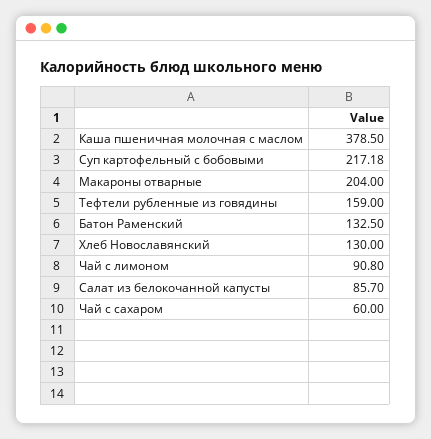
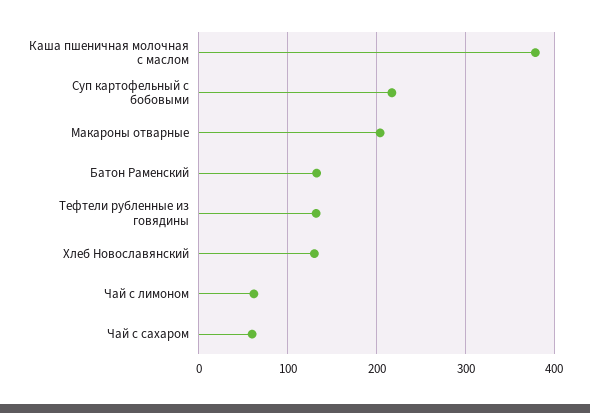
Тефтели рубленные из говядины: 159 -> 130
Чай с лимоном: 90.8 -> 60
Салат из белокочанной капусты: 85.7 -> none

